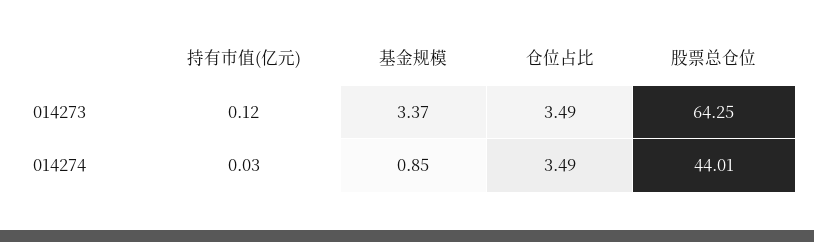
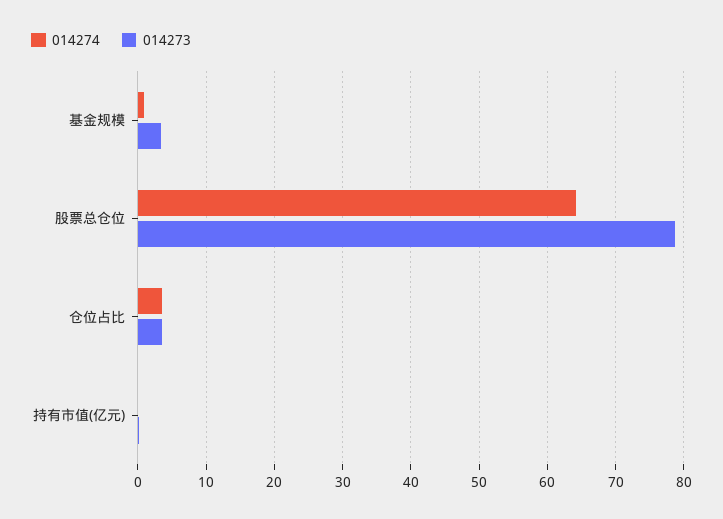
014273, 股票总仓位: 64.25 -> 79
014274, 股票总仓位: 44.01 -> 64

